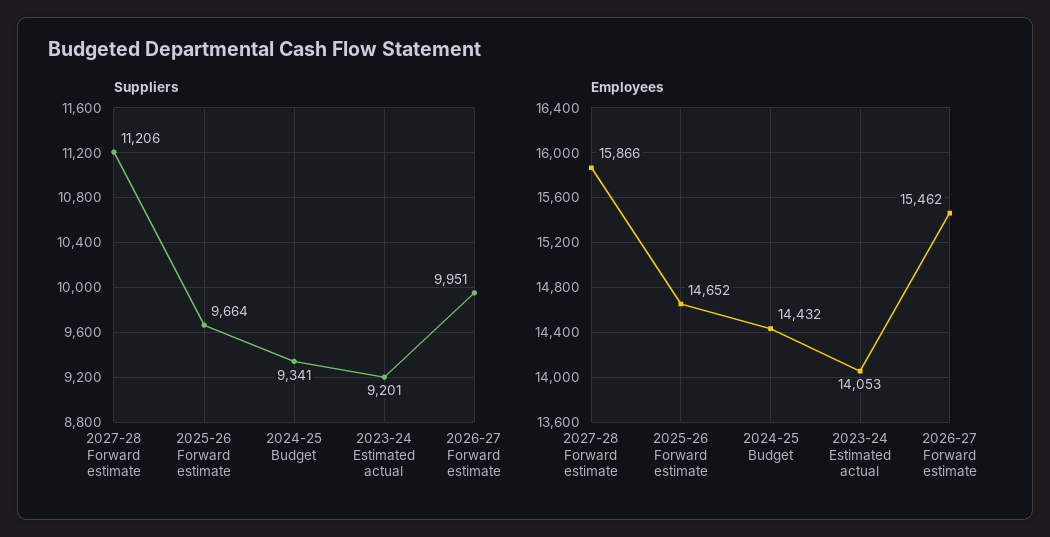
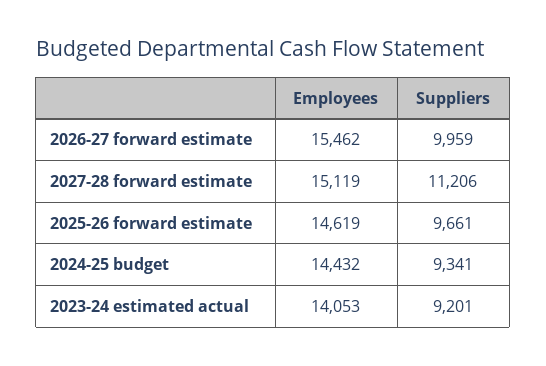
Suppliers, 2025-26 Forward estimate: 9664 -> 9661
Suppliers, 2026-27 Forward estimate: 9951 -> 9959
Employees, 2027-28 Forward estimate: 15866 -> 15119
Employees, 2025-26 Forward estimate: 14652 -> 14619

